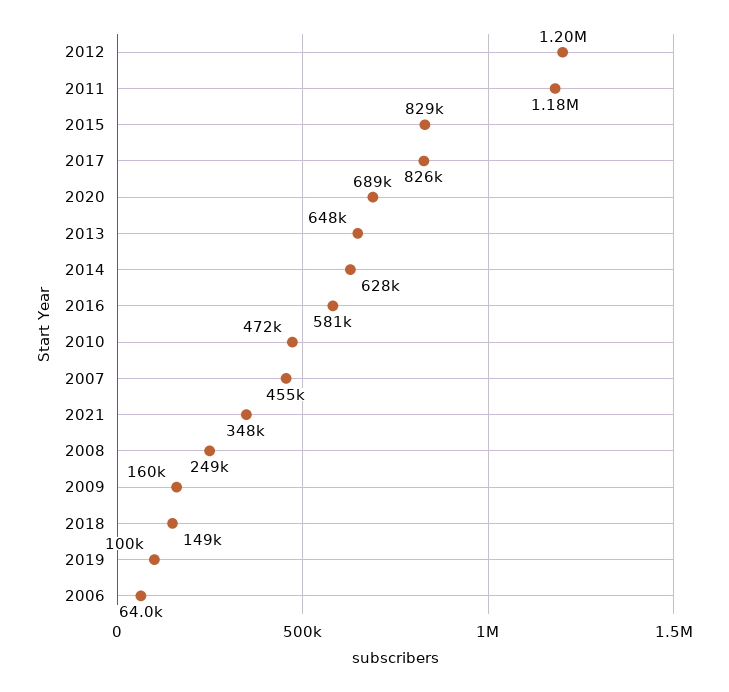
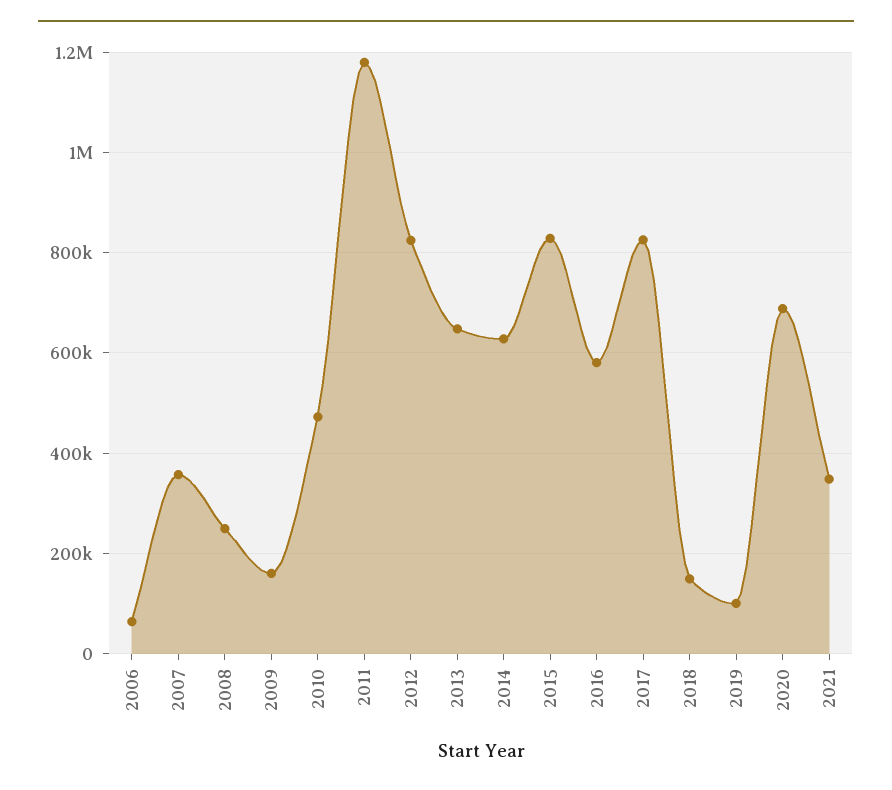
2012: 1200000 -> 820000
2007: 455000 -> 360000

